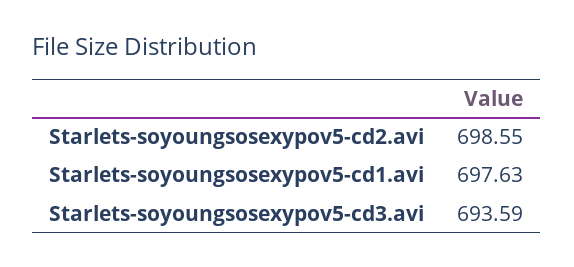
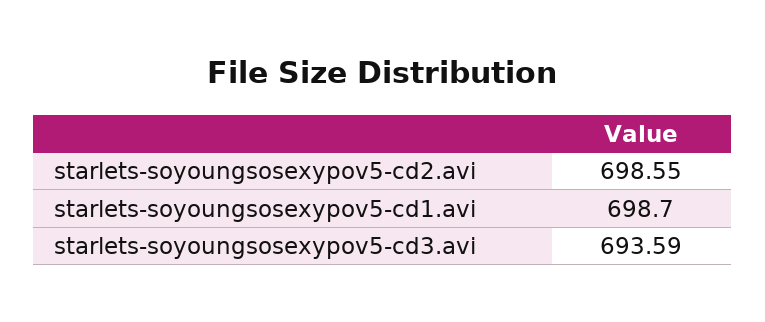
Starlets-soyoungsosexypov5-cd1.avi: 697.63 -> 698.7

